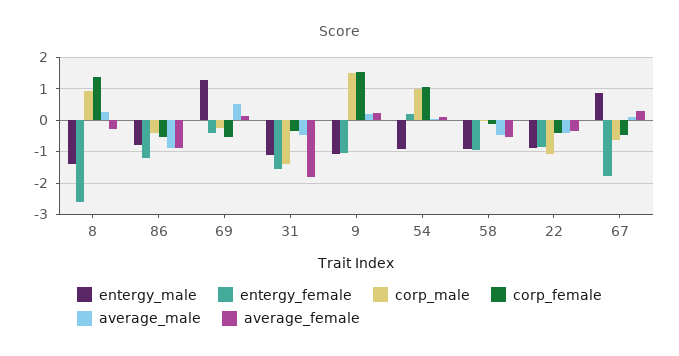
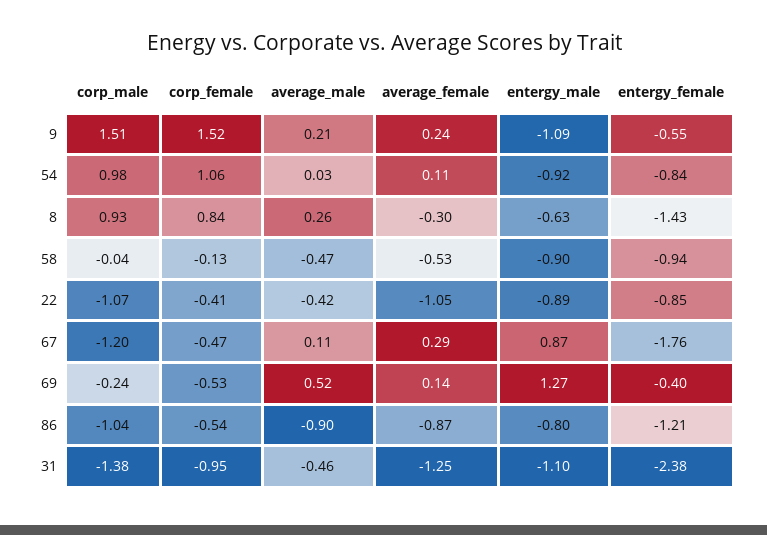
entergy_male, 8: -1.4 -> -0.63
entergy_female, 8: -2.6 -> -1.43
corp_female, 8: 1.4 -> 0.84
corp_male, 86: -0.4 -> -1.04
entergy_female, 31: -1.6 -> -2.38
corp_female, 31: -0.4 -> -0.95
average_female, 31: -1.8 -> -1.25
entergy_female, 9: -1 -> -0.55
entergy_female, 54: 0.2 -> -0.84
average_female, 22: -0.4 -> -1.05
corp_male, 67: -0.6 -> -1.2

